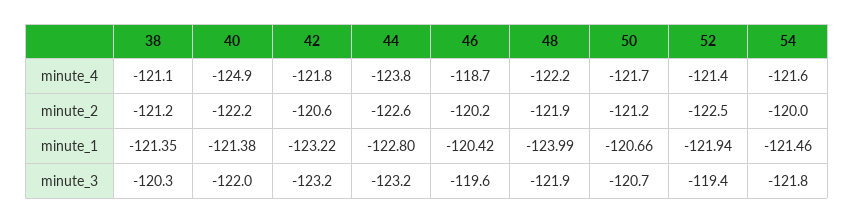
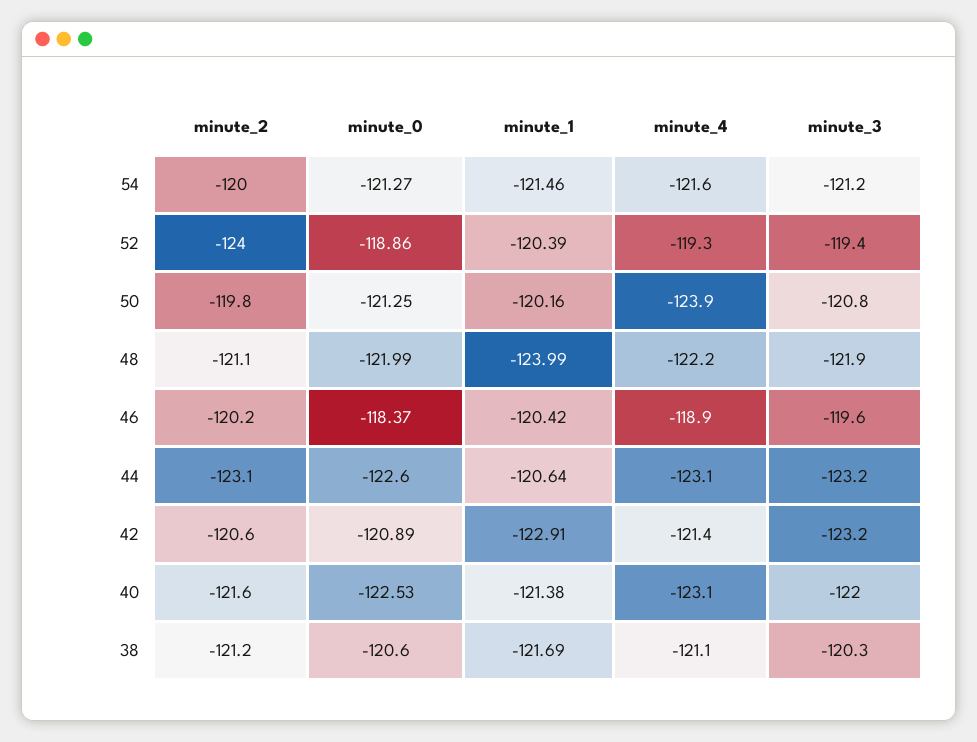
40, minute_4: -124.9 -> -123.1
42, minute_4: -121.8 -> -121.4
44, minute_4: -123.8 -> -123.1
46, minute_4: -118.7 -> -118.9
50, minute_4: -121.7 -> -123.9
52, minute_4: -121.4 -> -119.3
40, minute_2: -122.2 -> -121.6
44, minute_2: -122.6 -> -123.1
48, minute_2: -121.9 -> -121.1
50, minute_2: -121.2 -> -119.8
52, minute_2: -122.5 -> -124
38, minute_1: -121.35 -> -121.69
42, minute_1: -123.22 -> -122.91
44, minute_1: -122.8 -> -120.64
50, minute_1: -120.66 -> -120.16
52, minute_1: -121.94 -> -120.39
50, minute_3: -120.7 -> -120.8
54, minute_3: -121.8 -> -121.2
54, minute_0: none -> -121.27
52, minute_0: none -> -118.86
50, minute_0: none -> -121.25
48, minute_0: none -> -121.99
46, minute_0: none -> -118.37
44, minute_0: none -> -122.6
42, minute_0: none -> -120.89
40, minute_0: none -> -122.53
38, minute_0: none -> -120.6

